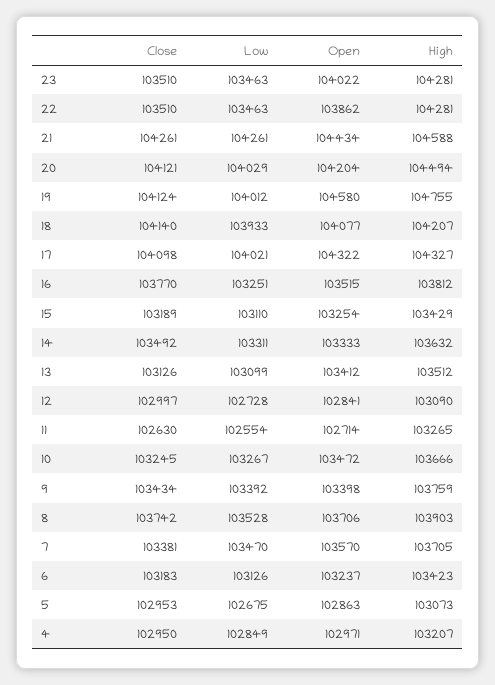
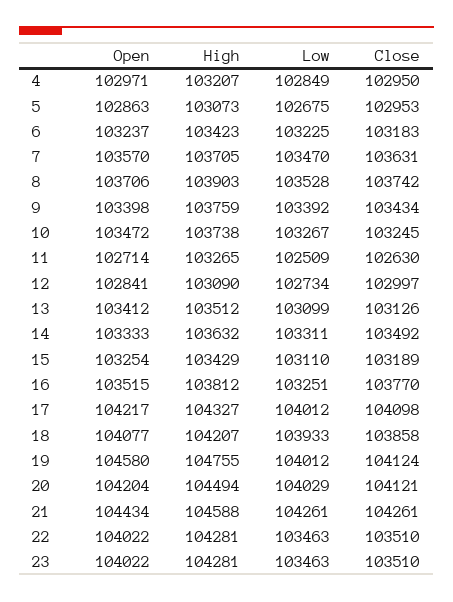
Open, 22: 103862 -> 104022
Close, 18: 104140 -> 103858
Low, 17: 104021 -> 104012
Open, 17: 104322 -> 104217
Low, 12: 102728 -> 102734
Low, 11: 102554 -> 102509
High, 10: 103666 -> 103738
Close, 7: 103381 -> 103631
Low, 6: 103126 -> 103225

